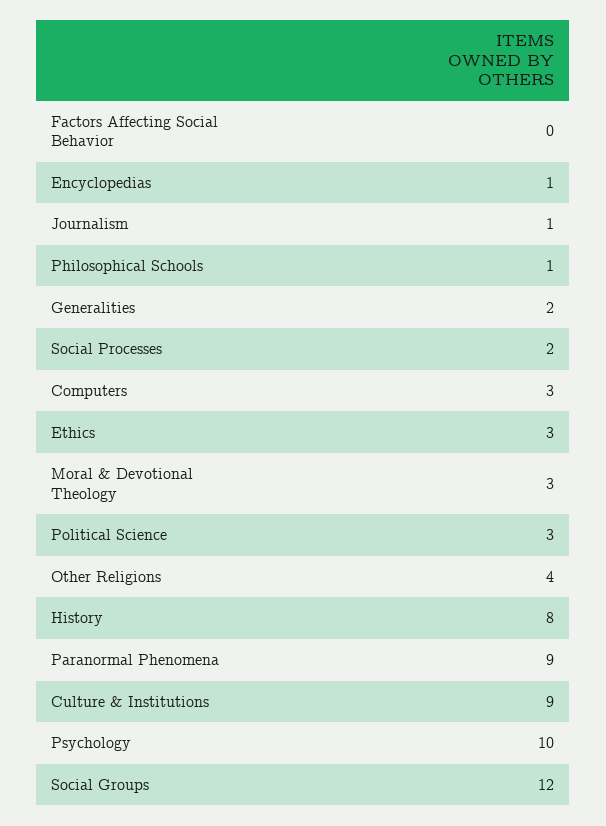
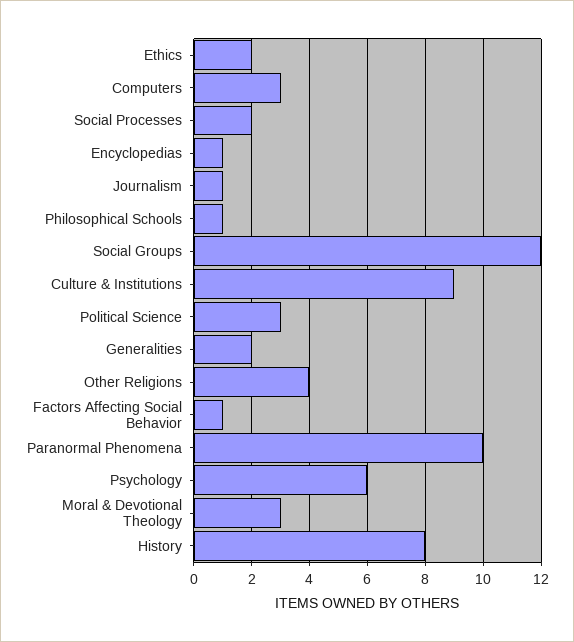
Factors Affecting Social Behavior: 0 -> 1
Ethics: 3 -> 2
Paranormal Phenomena: 9 -> 10
Psychology: 10 -> 6

